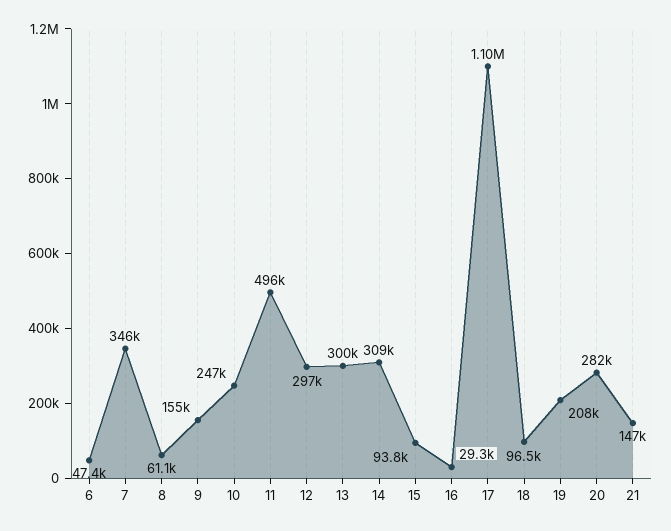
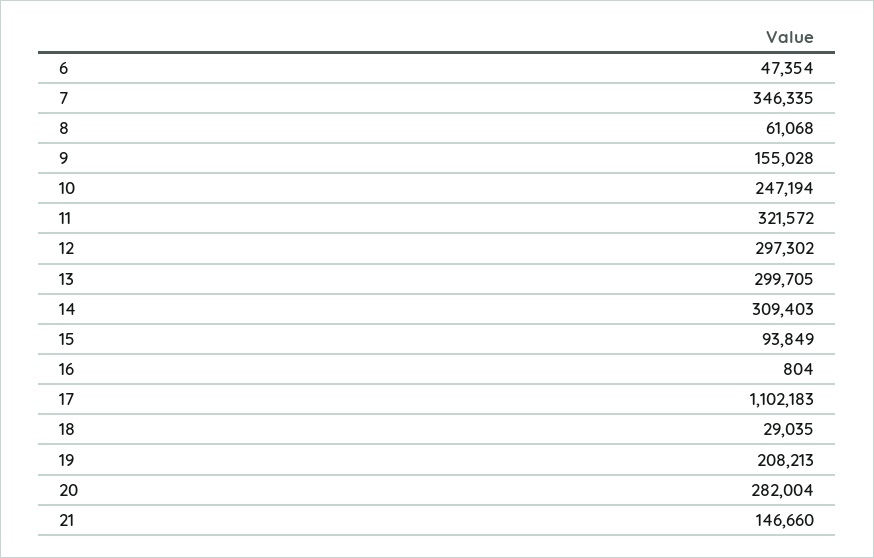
11: 496000 -> 321572
16: 29300 -> 804
18: 96500 -> 29035

